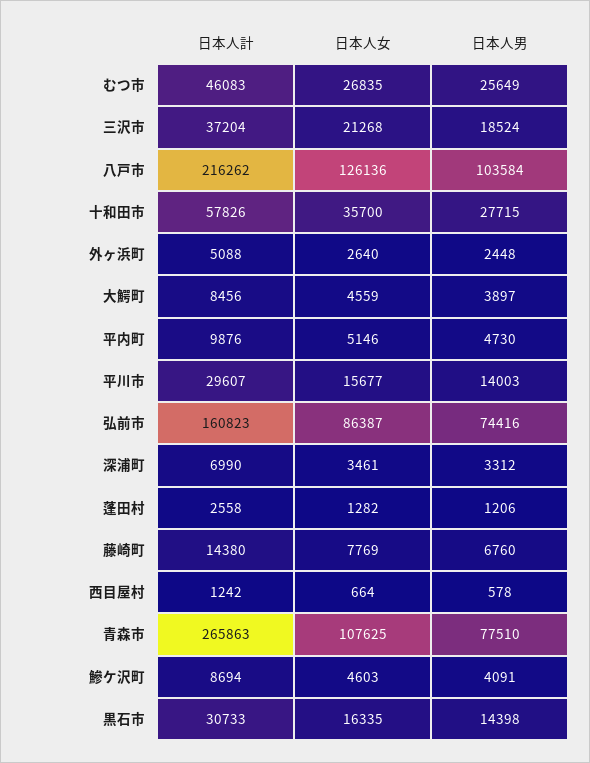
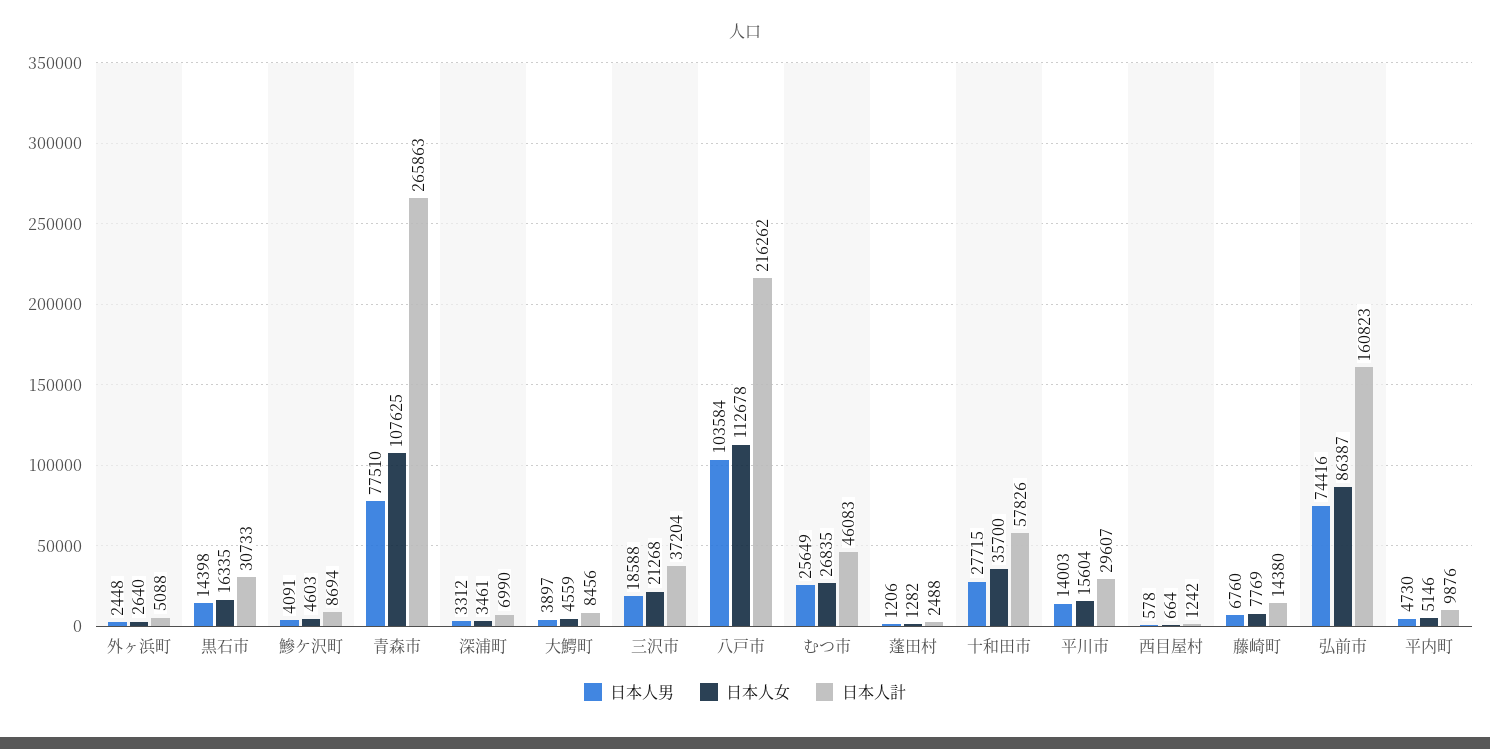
日本人男, 三沢市: 18524 -> 18588
日本人女, 八戸市: 126136 -> 112678
日本人女, 平川市: 15677 -> 15604
日本人計, 蓬田村: 2558 -> 2488

